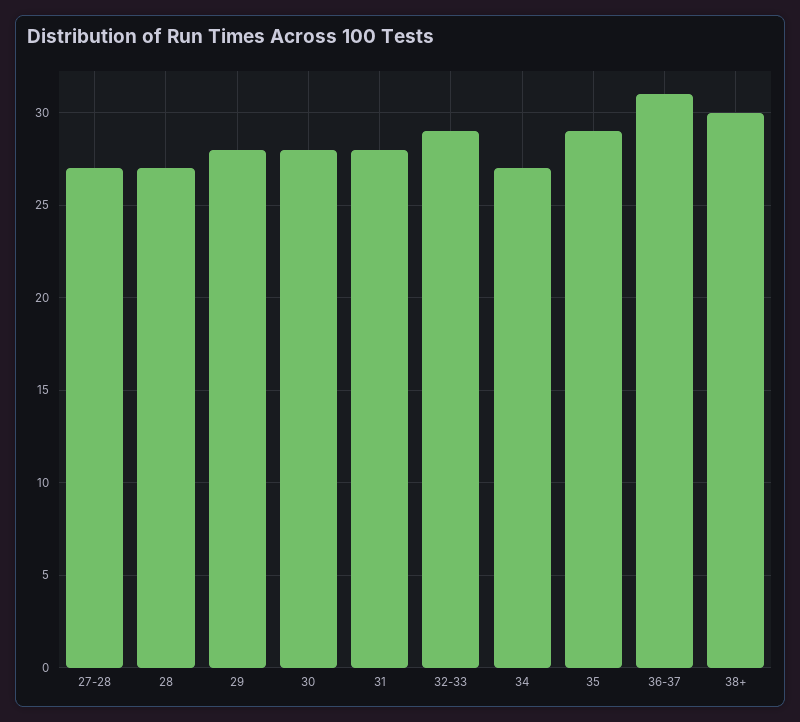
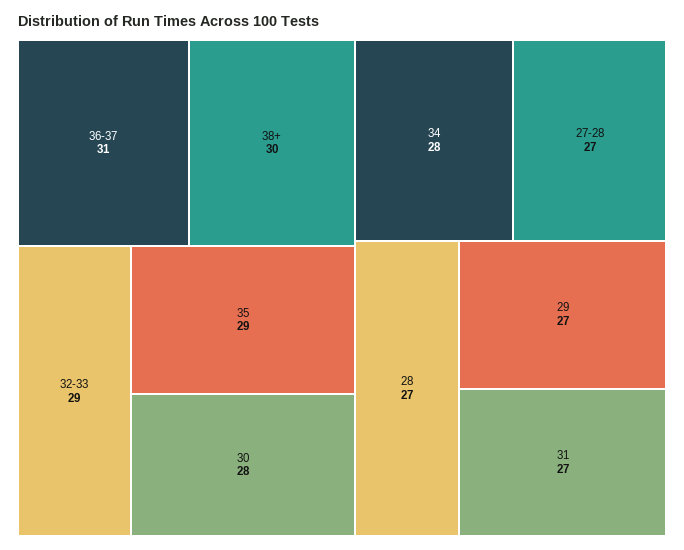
29: 28 -> 27
31: 28 -> 27
34: 27 -> 28

